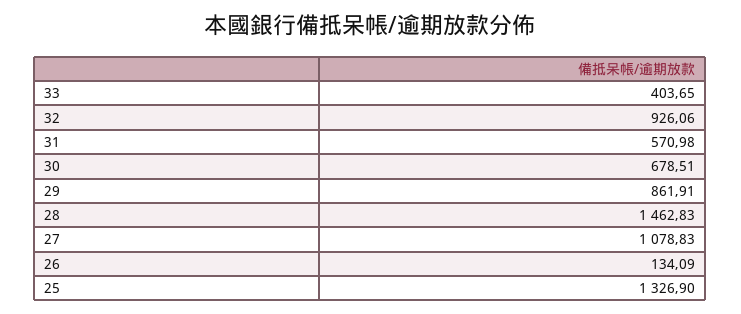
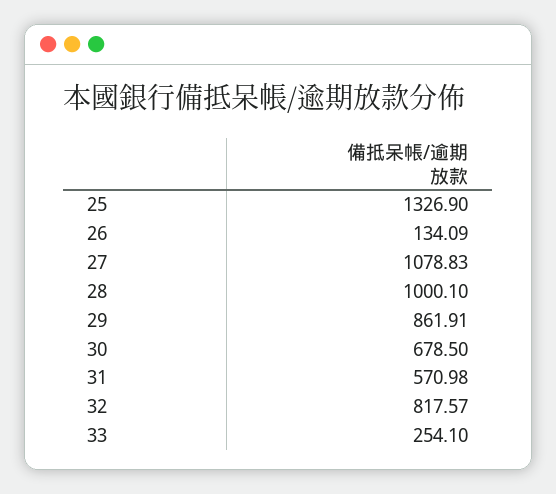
33: 403.65 -> 254.1
32: 926.06 -> 817.57
30: 678.51 -> 678.5
28: 1462.83 -> 1000.1

